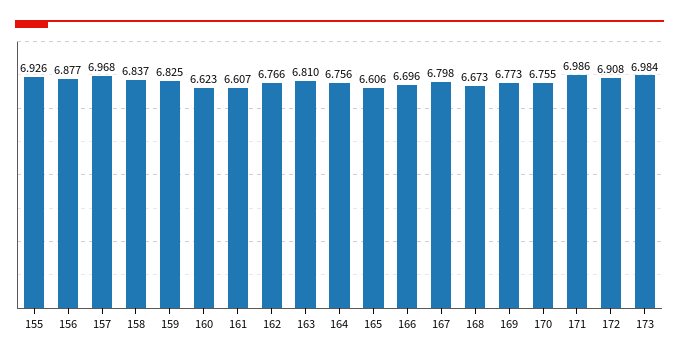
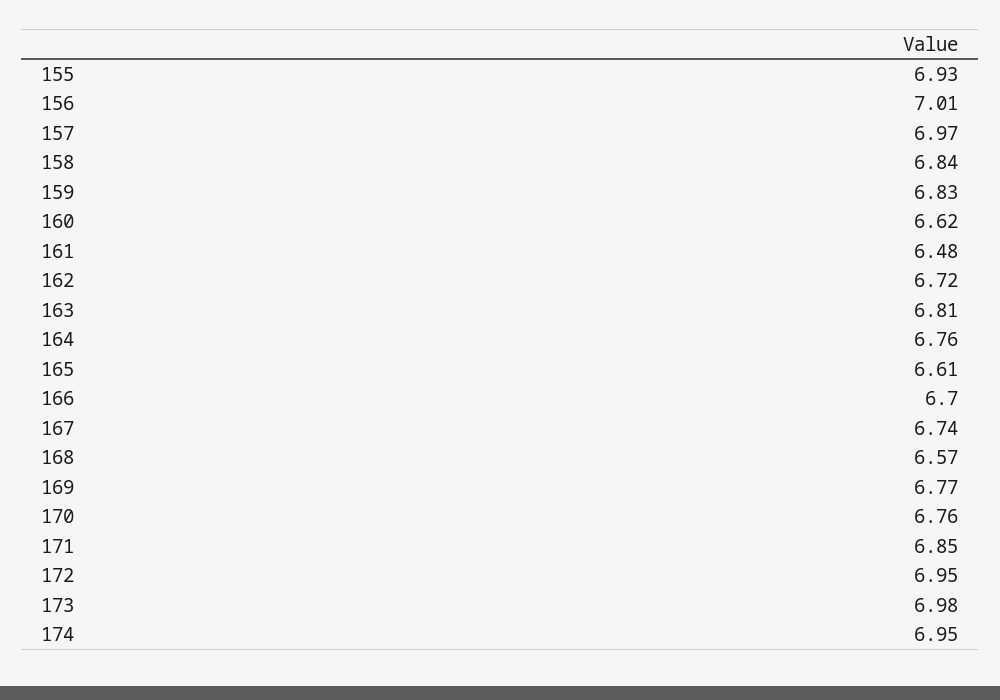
156: 6.877 -> 7.01
161: 6.607 -> 6.48
162: 6.766 -> 6.72
167: 6.798 -> 6.74
168: 6.673 -> 6.57
171: 6.986 -> 6.85
172: 6.908 -> 6.95
174: none -> 6.95

